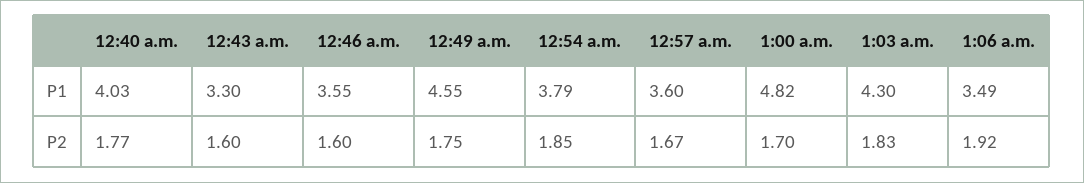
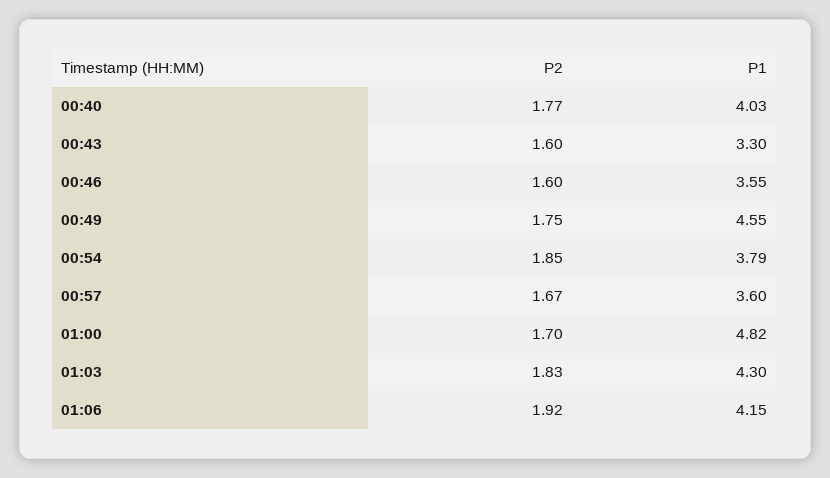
1:06 a.m., P1: 3.49 -> 4.15

